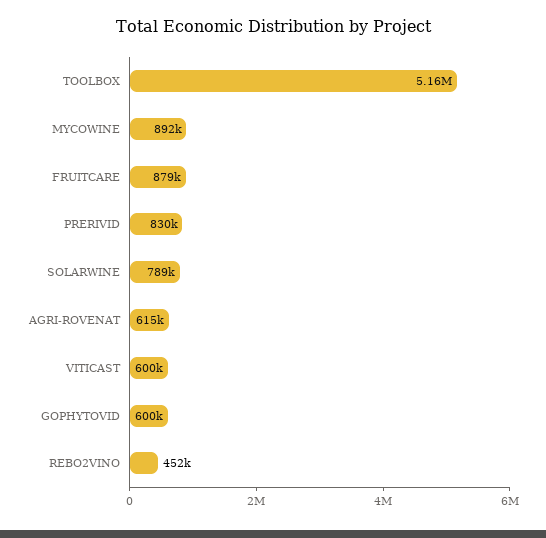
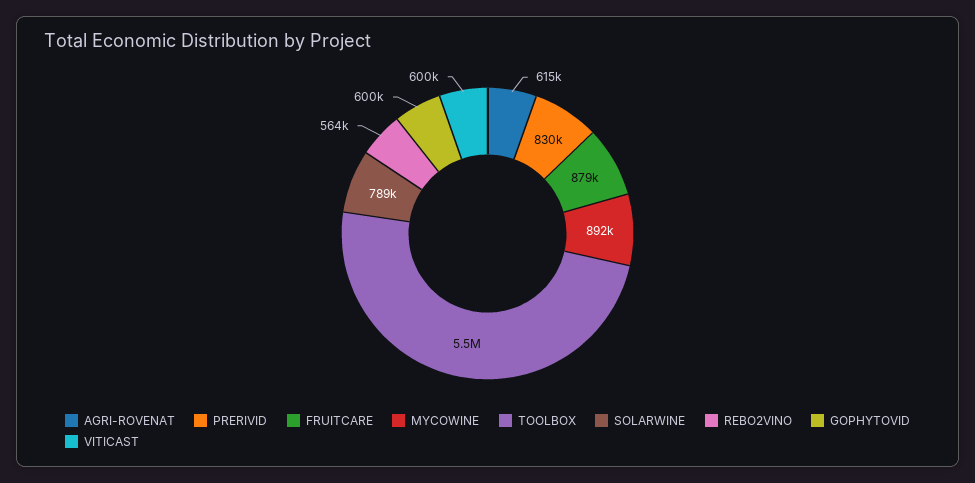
TOOLBOX: 5160000 -> 5500000
REBO2VINO: 452000 -> 564000

